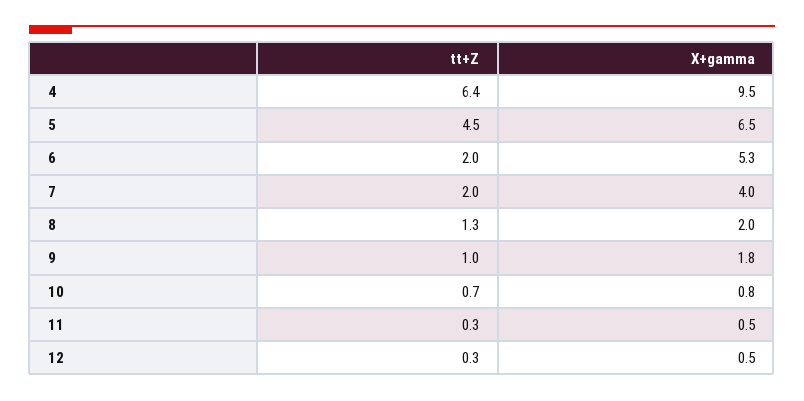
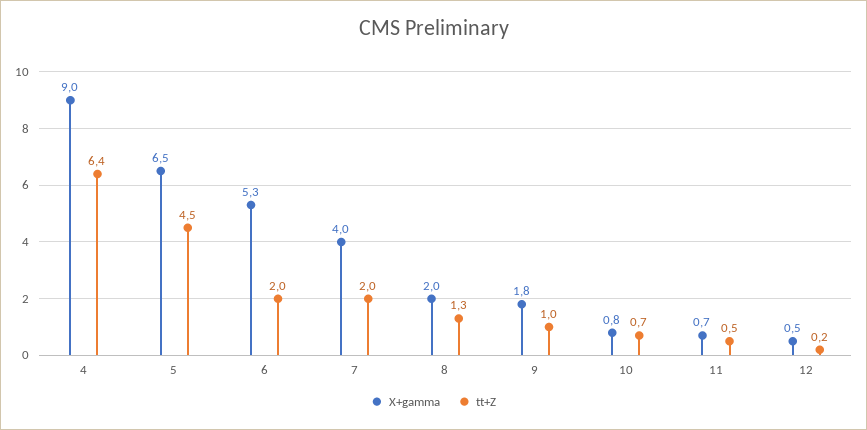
X+gamma, 4: 9.5 -> 9
tt+Z, 11: 0.3 -> 0.5
X+gamma, 11: 0.5 -> 0.7
tt+Z, 12: 0.3 -> 0.2

